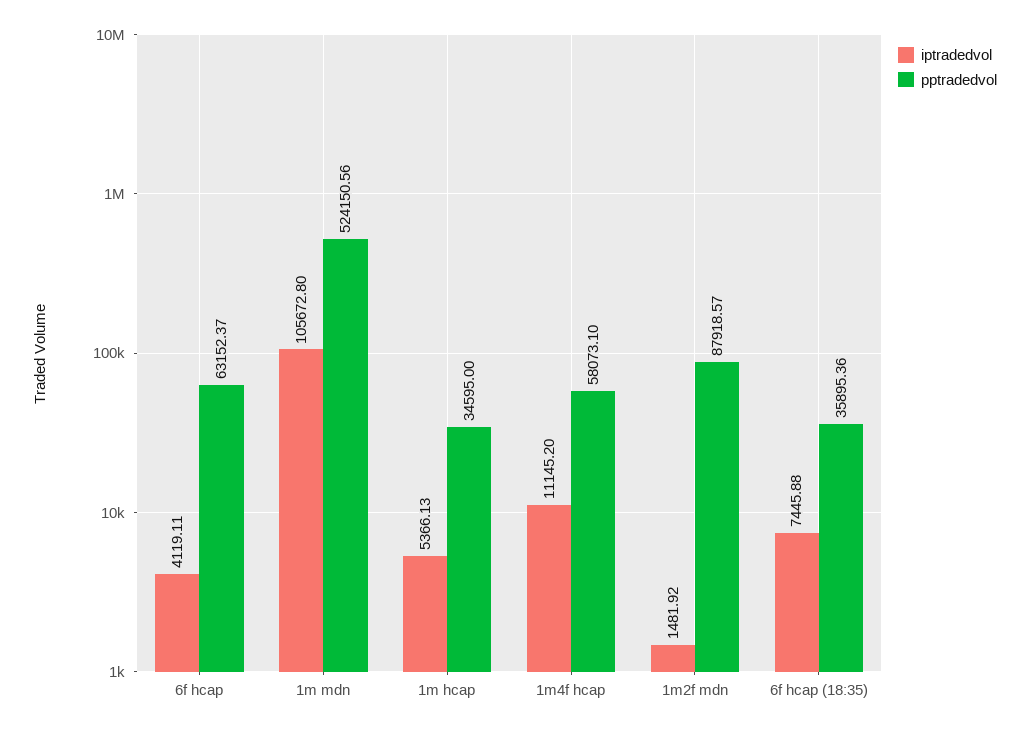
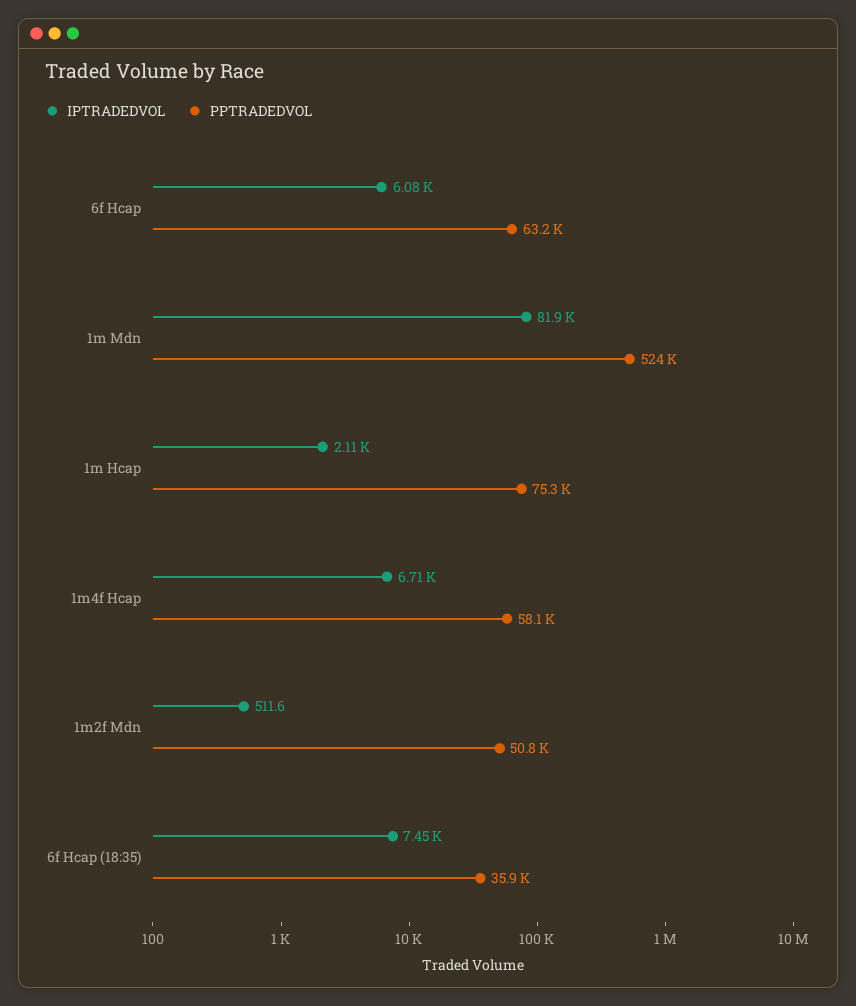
iptradedvol, 6f hcap: 4119.11 -> 6080
iptradedvol, 1m mdn: 105672.8 -> 81900
iptradedvol, 1m hcap: 5366.13 -> 2110
pptradedvol, 1m hcap: 34595 -> 75300
iptradedvol, 1m4f hcap: 11145.2 -> 6710
iptradedvol, 1m2f mdn: 1481.92 -> 511.6
pptradedvol, 1m2f mdn: 87918.57 -> 50800

